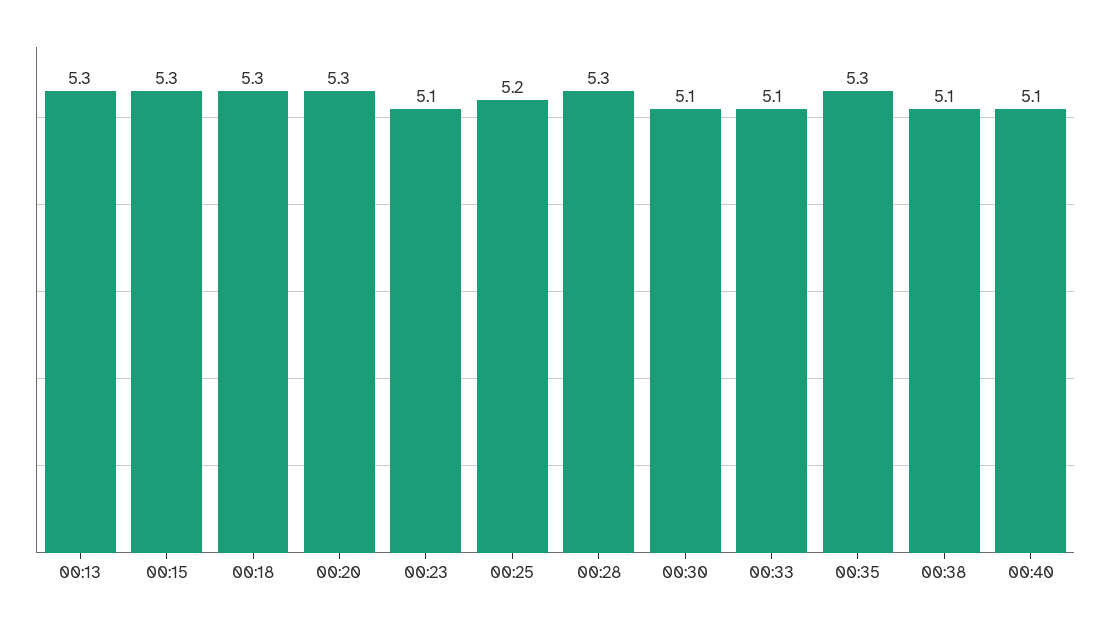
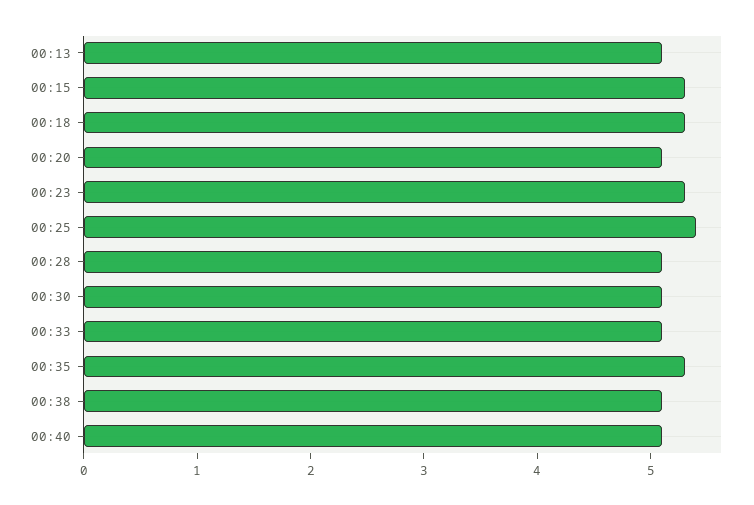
00:13: 5.3 -> 5.1
00:20: 5.3 -> 5.1
00:23: 5.1 -> 5.3
00:25: 5.2 -> 5.4
00:28: 5.3 -> 5.1

